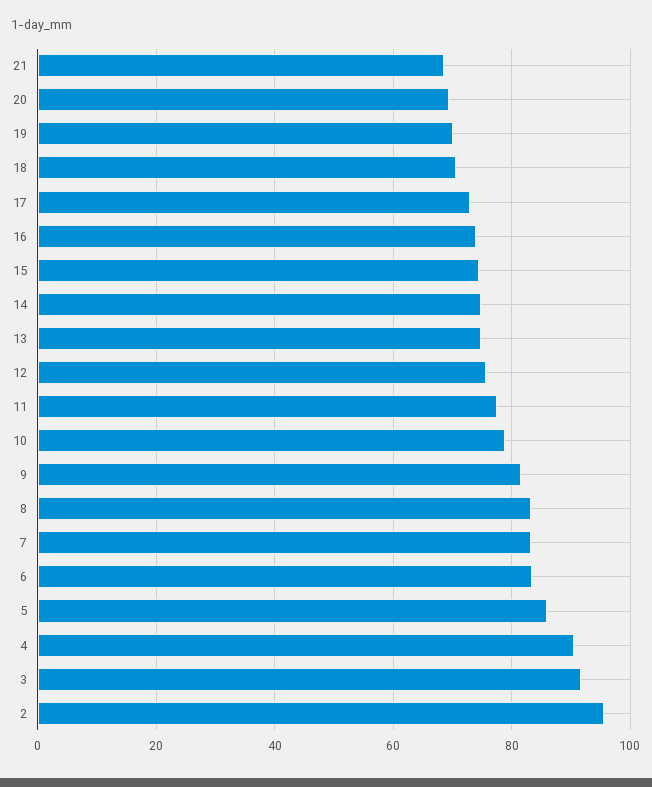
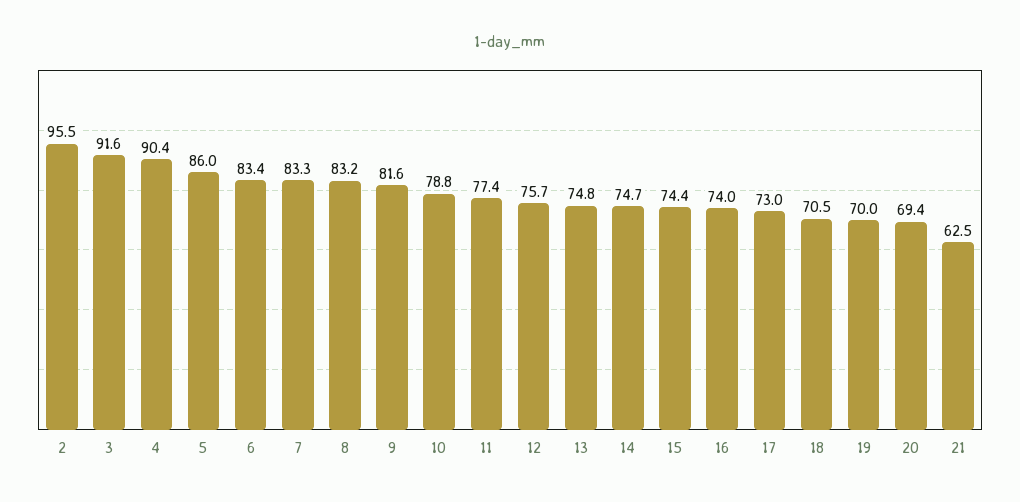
21: 68 -> 62.5

